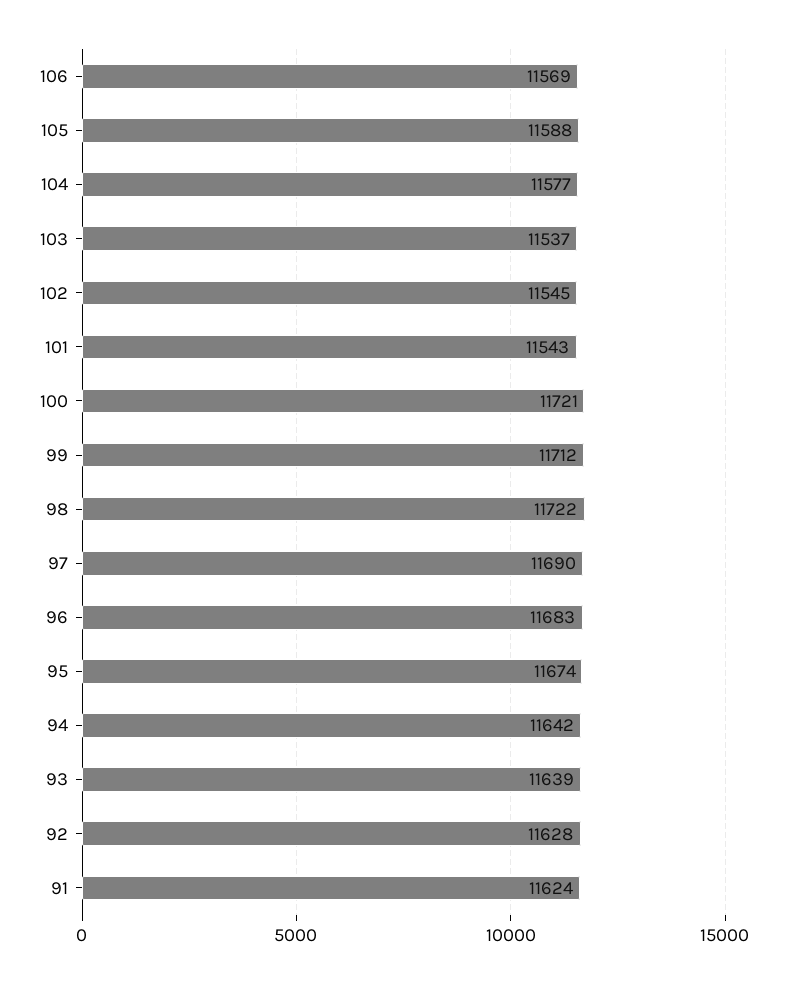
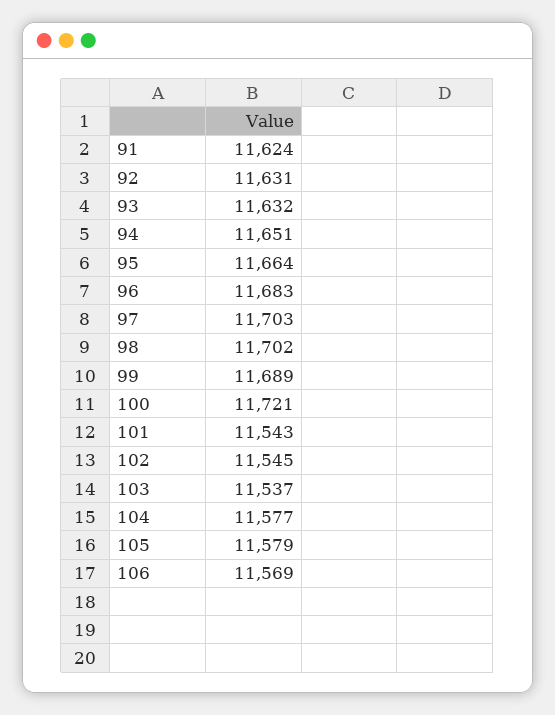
105: 11588 -> 11579
99: 11712 -> 11689
98: 11722 -> 11702
97: 11690 -> 11703
95: 11674 -> 11664
94: 11642 -> 11651
93: 11639 -> 11632
92: 11628 -> 11631

